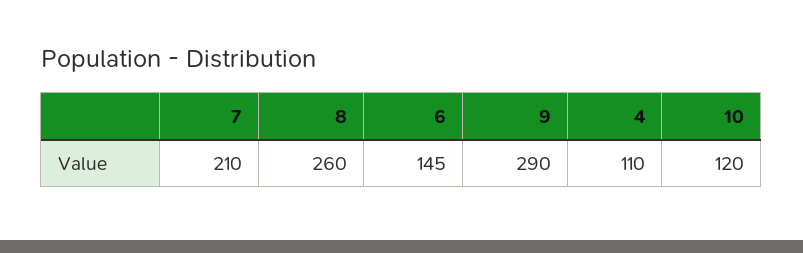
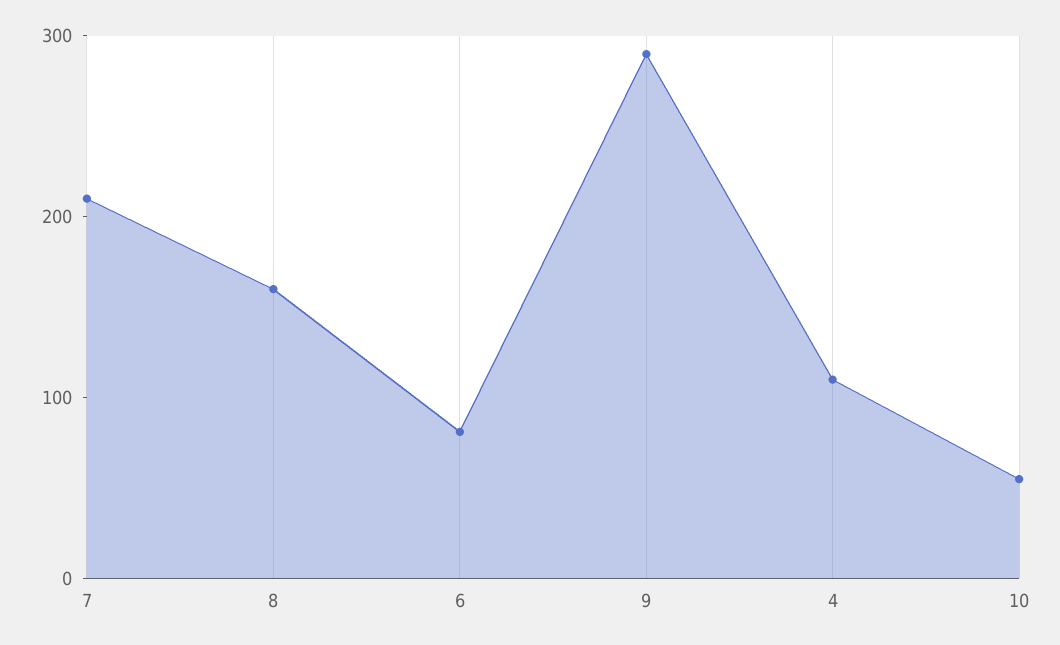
8: 260 -> 160
6: 145 -> 80
10: 120 -> 60

